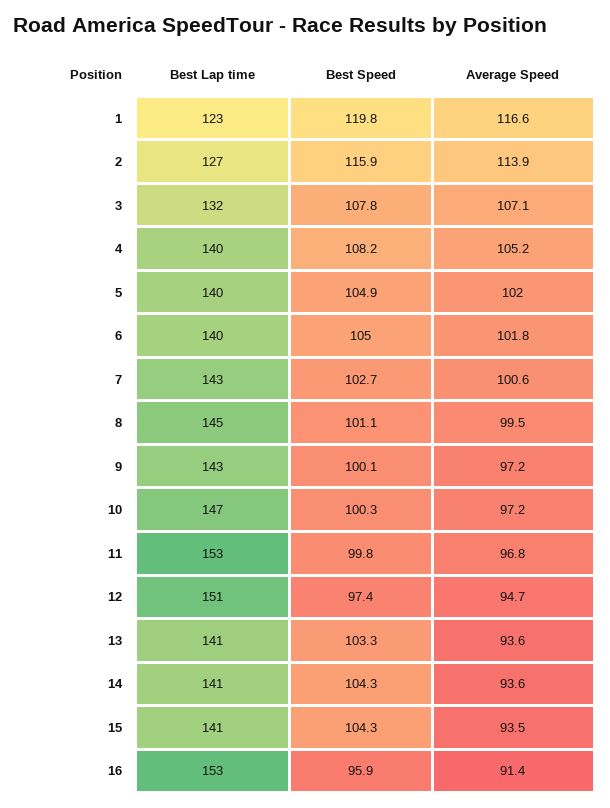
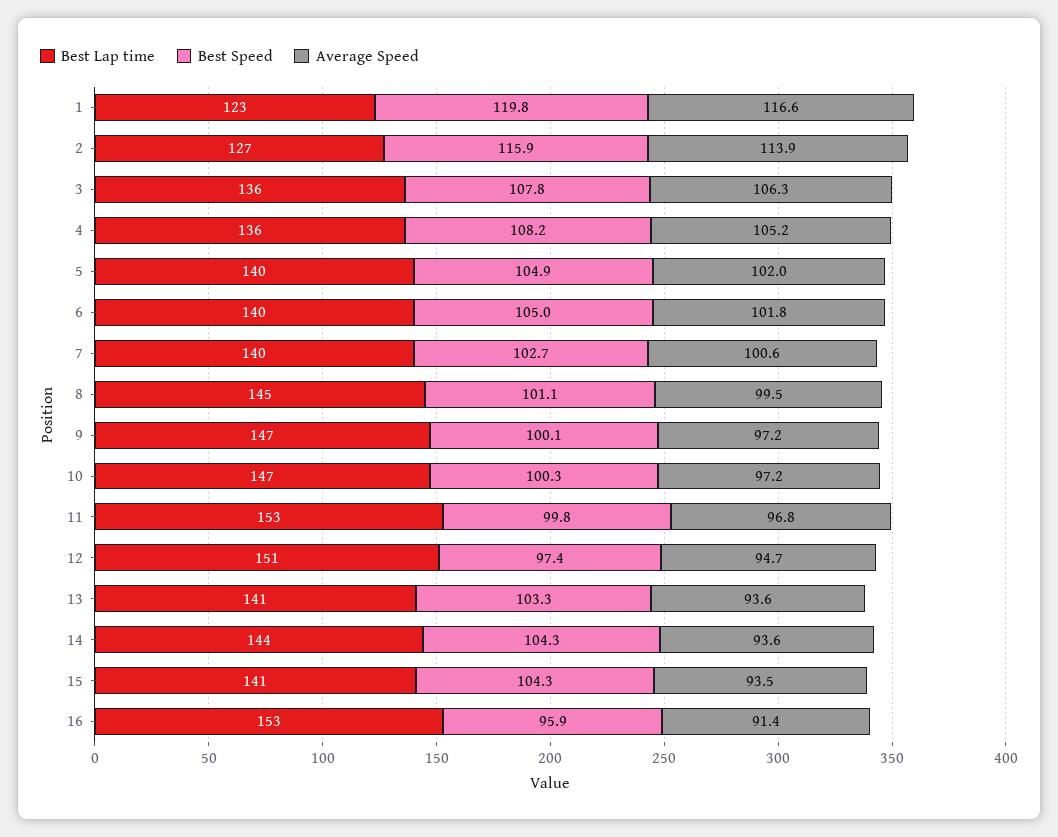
Best Lap time, 3: 132 -> 136
Average Speed, 3: 107.1 -> 106.3
Best Lap time, 4: 140 -> 136
Best Lap time, 7: 143 -> 140
Best Lap time, 9: 143 -> 147
Best Lap time, 14: 141 -> 144

